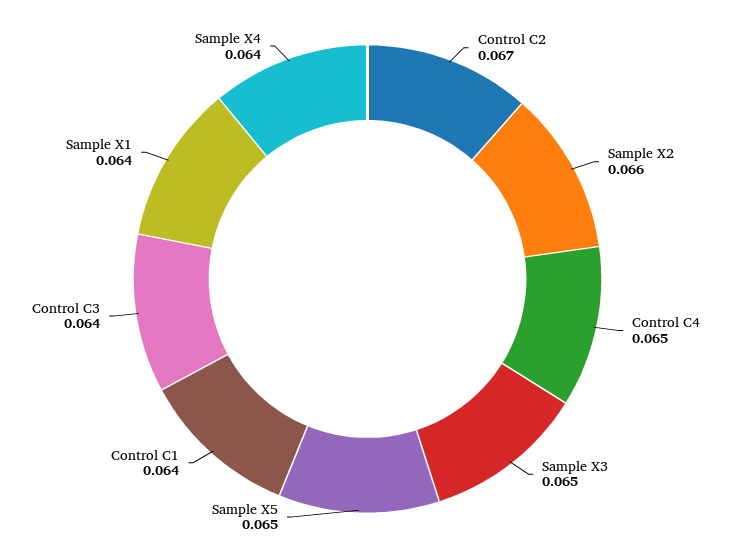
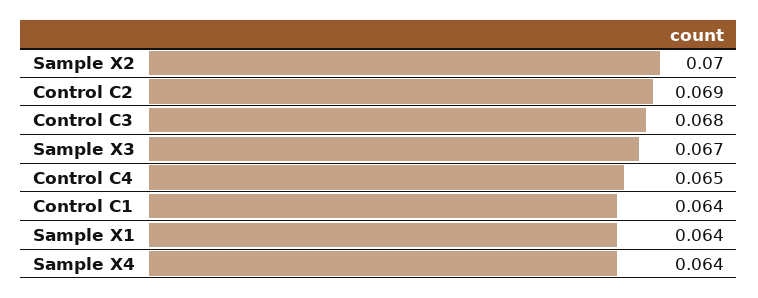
Control C2: 0.067 -> 0.069
Sample X2: 0.066 -> 0.07
Sample X3: 0.065 -> 0.067
Sample X5: 0.065 -> none
Control C3: 0.064 -> 0.068

